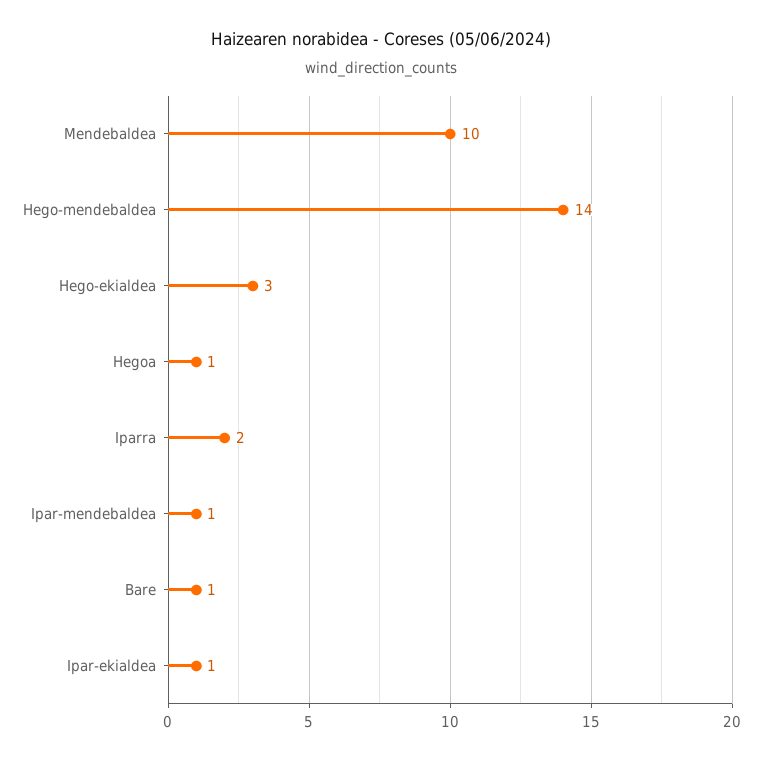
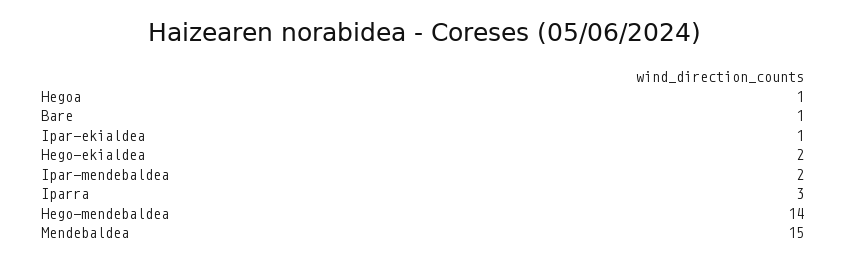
Mendebaldea: 10 -> 15
Hego-ekialdea: 3 -> 2
Iparra: 2 -> 3
Ipar-mendebaldea: 1 -> 2

